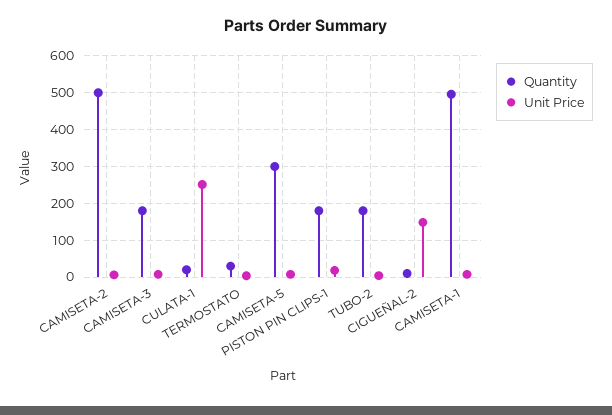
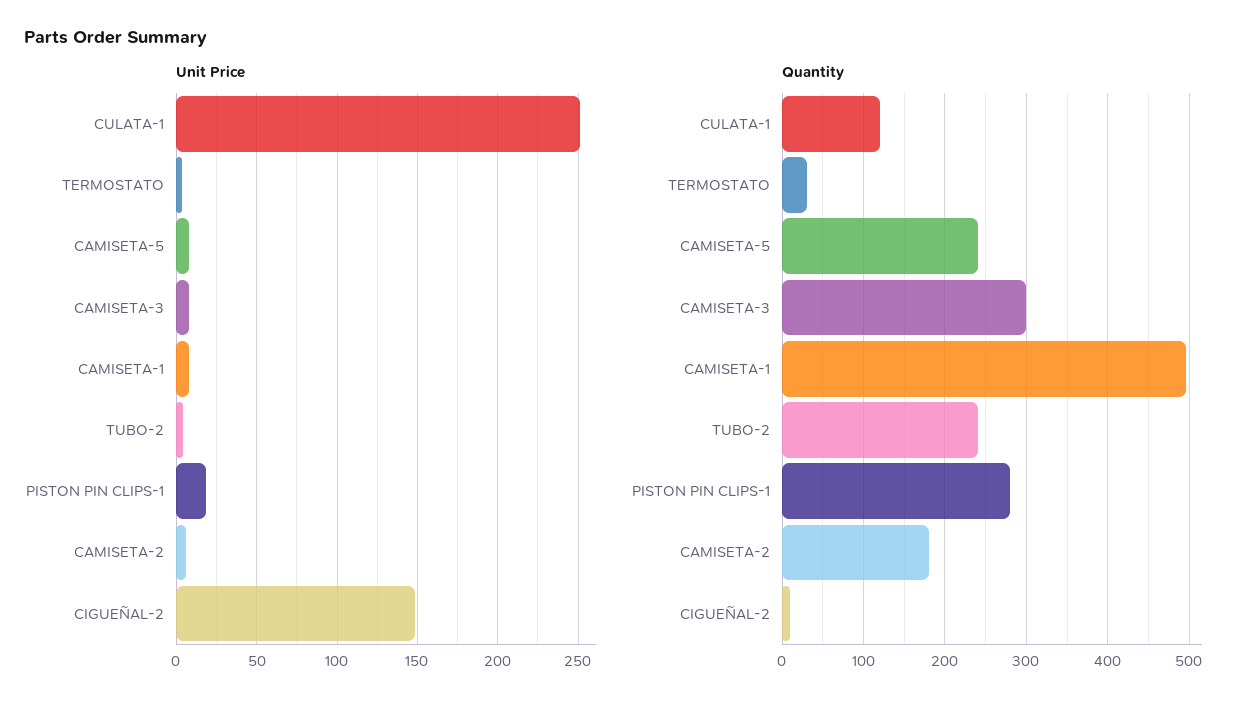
Quantity, CAMISETA-2: 500 -> 180
Quantity, CAMISETA-3: 180 -> 300
Quantity, CULATA-1: 20 -> 120
Quantity, CAMISETA-5: 300 -> 240
Quantity, PISTON PIN CLIPS-1: 180 -> 280
Quantity, TUBO-2: 180 -> 240

